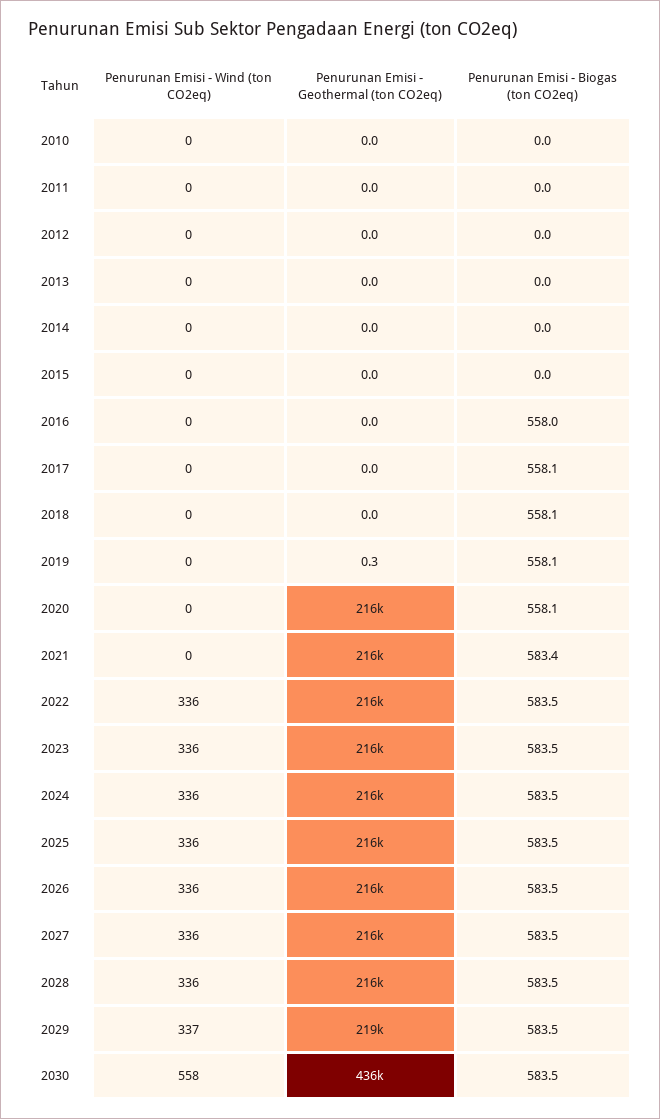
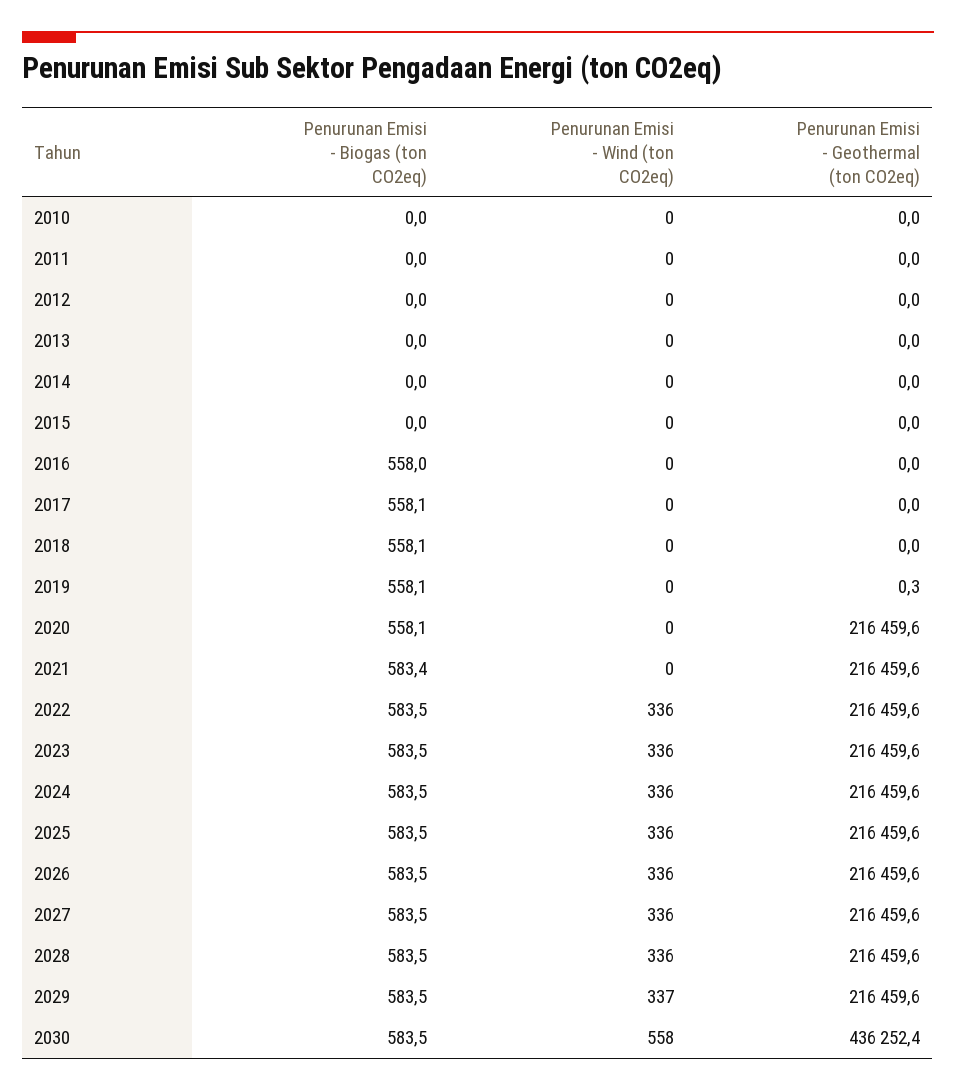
Penurunan Emisi - Geothermal (ton CO2eq), 2029: 219000 -> 216459.6

